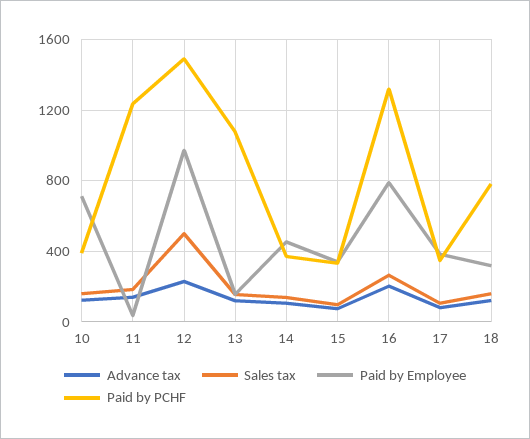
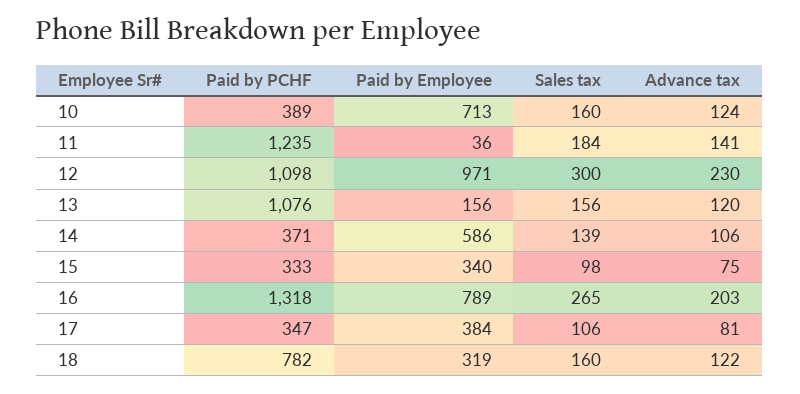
Sales tax, 12: 500 -> 300
Paid by PCHF, 12: 1500 -> 1098
Paid by Employee, 14: 450 -> 586

